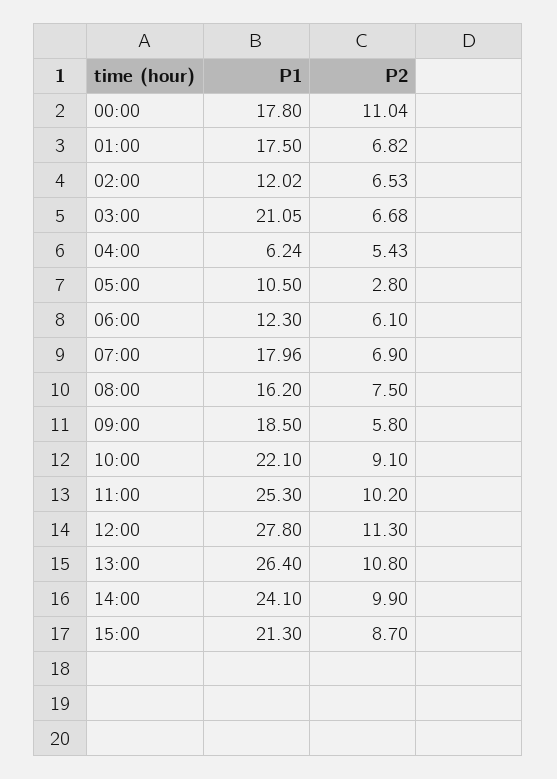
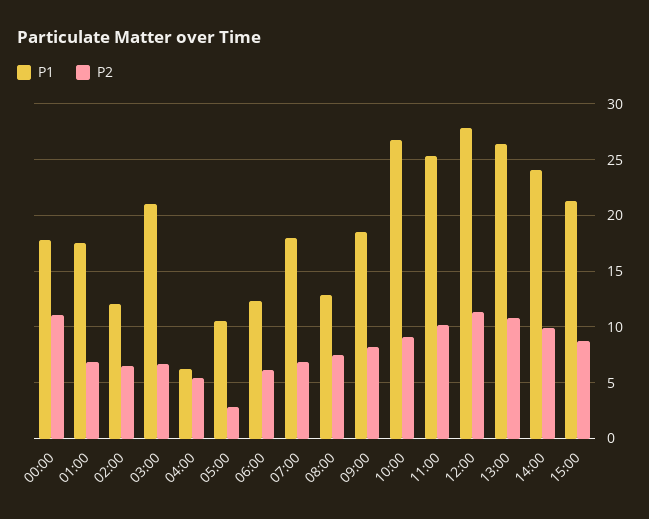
P1, 08:00: 16.2 -> 13
P2, 09:00: 5.8 -> 8
P1, 10:00: 22.1 -> 27

